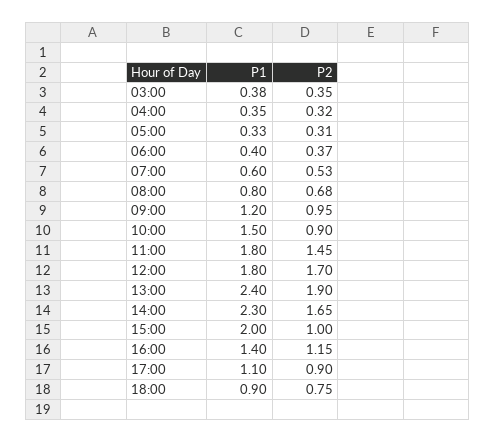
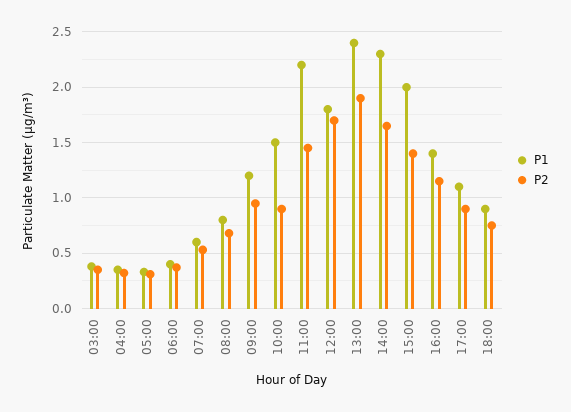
P1, 11:00: 1.8 -> 2.2
P2, 15:00: 1 -> 1.4

